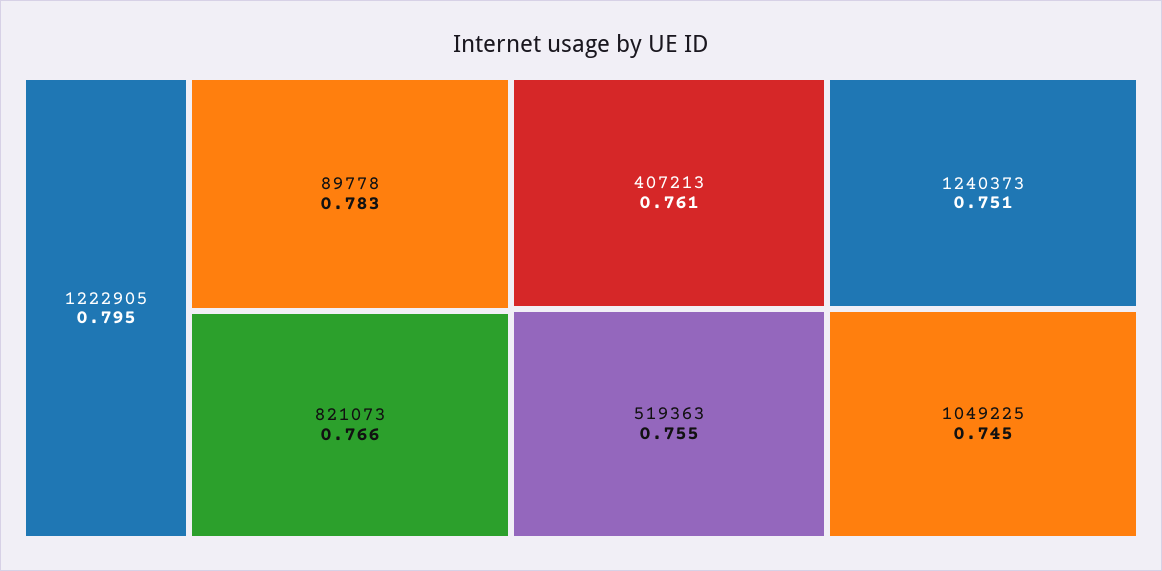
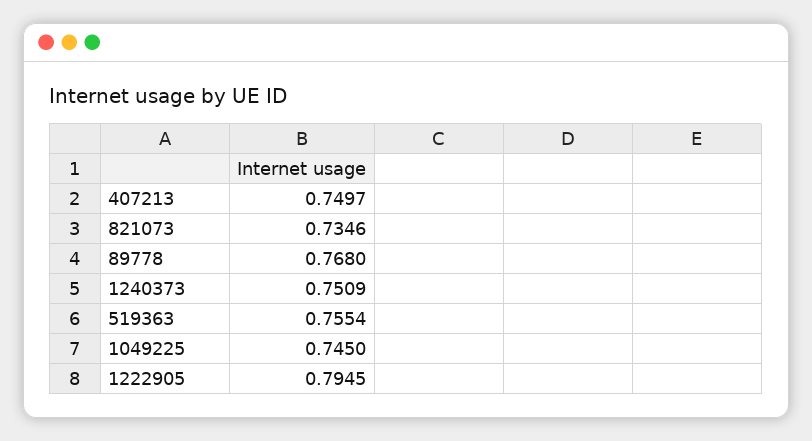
89778: 0.783 -> 0.768
821073: 0.766 -> 0.7346
407213: 0.761 -> 0.7497

